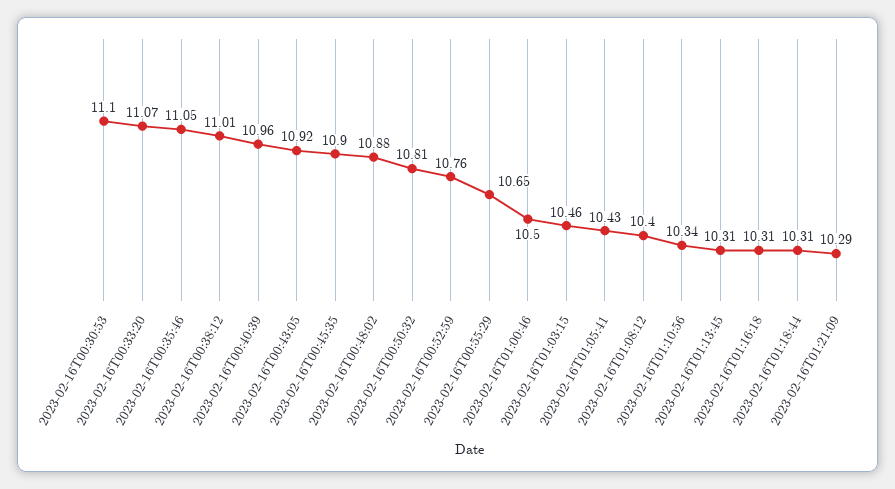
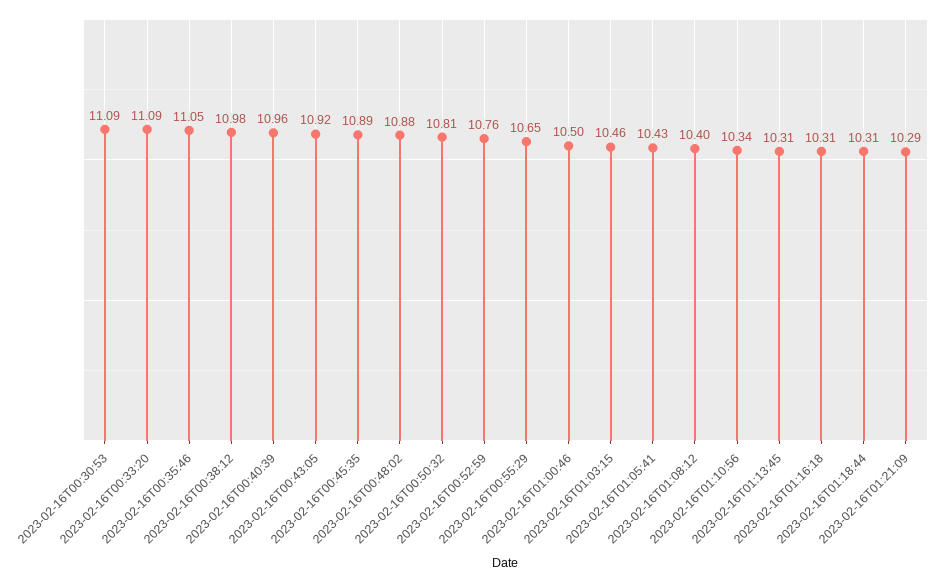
2023-02-16T00:30:53: 11.1 -> 11.09
2023-02-16T00:33:20: 11.07 -> 11.09
2023-02-16T00:38:12: 11.01 -> 10.98
2023-02-16T00:45:35: 10.9 -> 10.89

